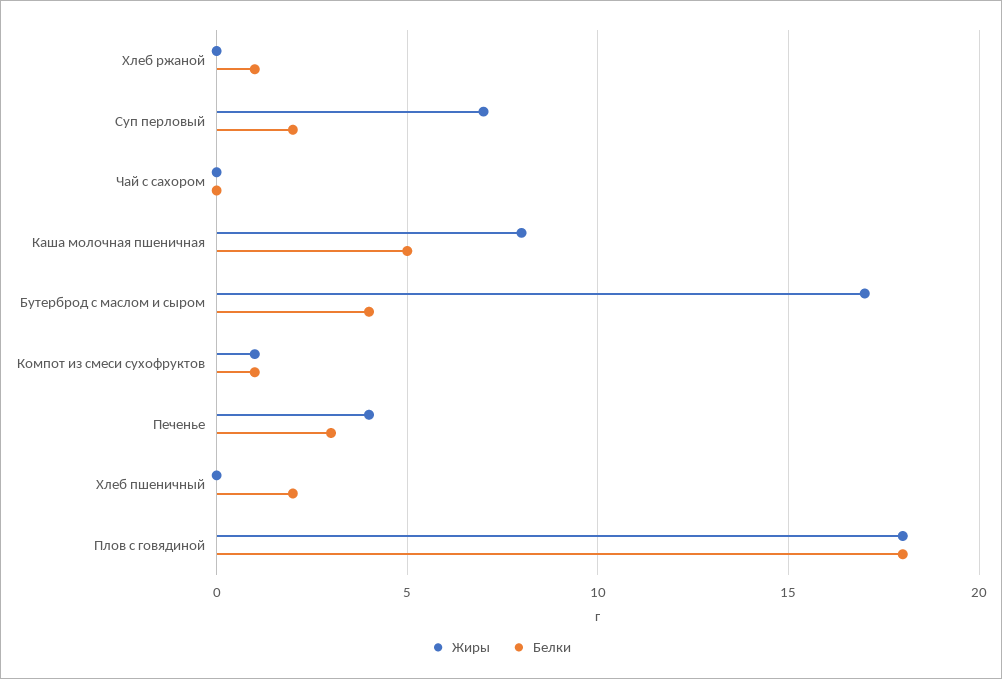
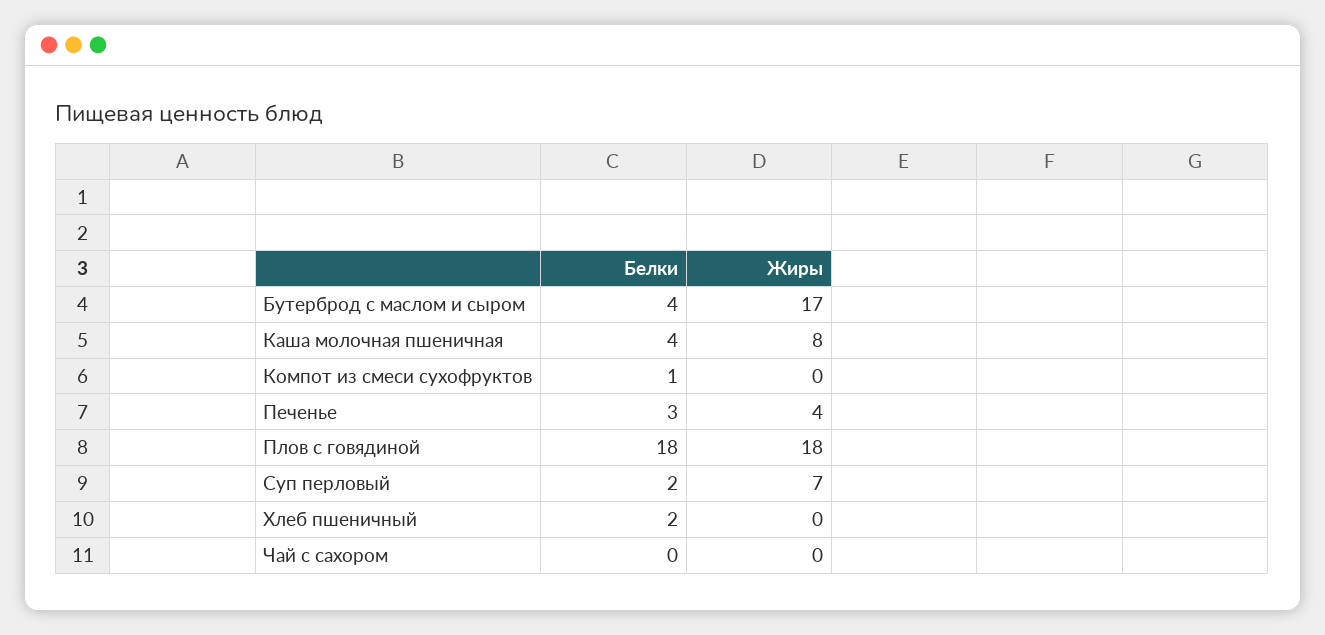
Жиры, Хлеб ржаной: 0 -> none
Белки, Хлеб ржаной: 1 -> none
Белки, Каша молочная пшеничная: 5 -> 4
Жиры, Компот из смеси сухофруктов: 1 -> 0

